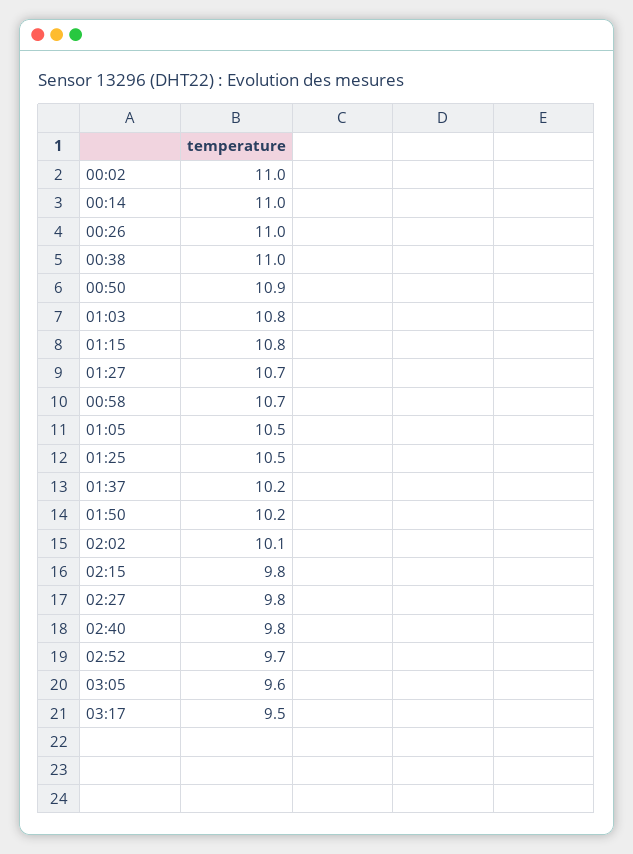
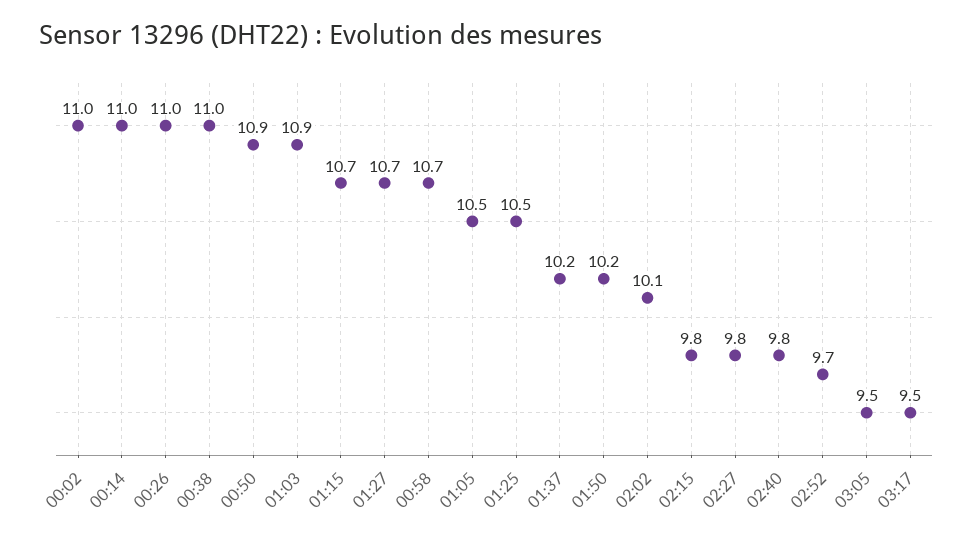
01:03: 10.8 -> 10.9
01:15: 10.8 -> 10.7
03:05: 9.6 -> 9.5

